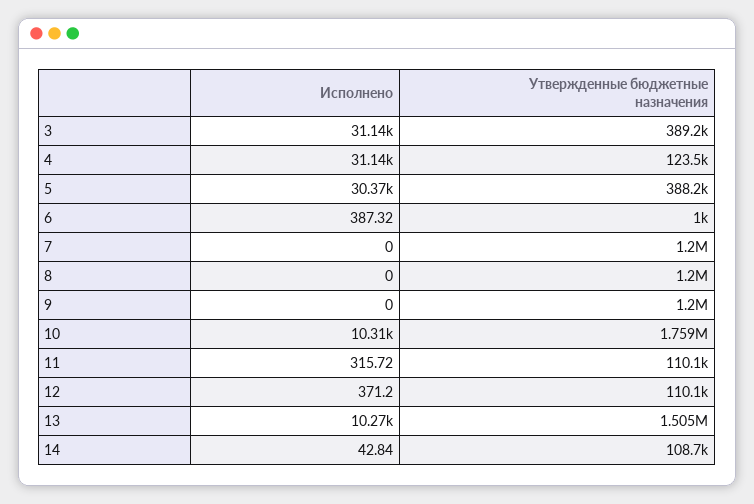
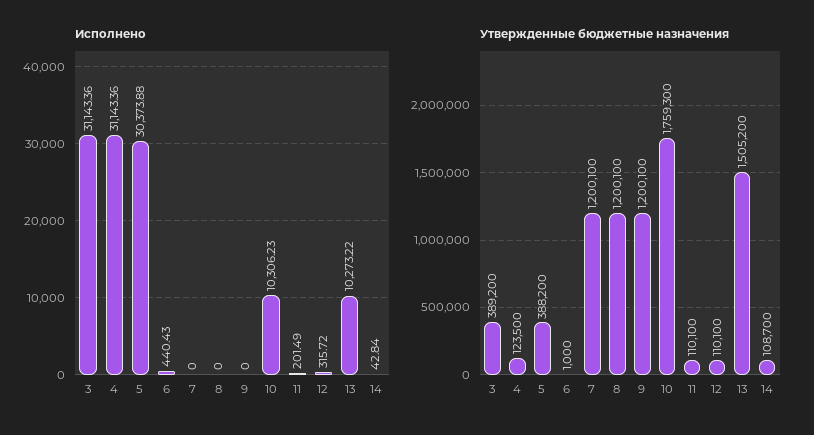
Исполнено, 6: 387.32 -> 440.43
Исполнено, 11: 315.72 -> 201.49
Исполнено, 12: 371.2 -> 315.72

